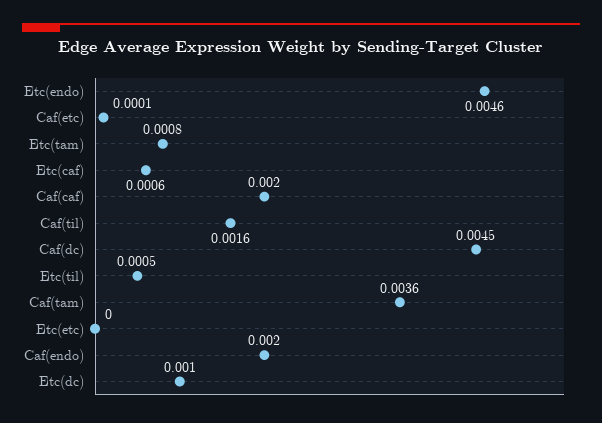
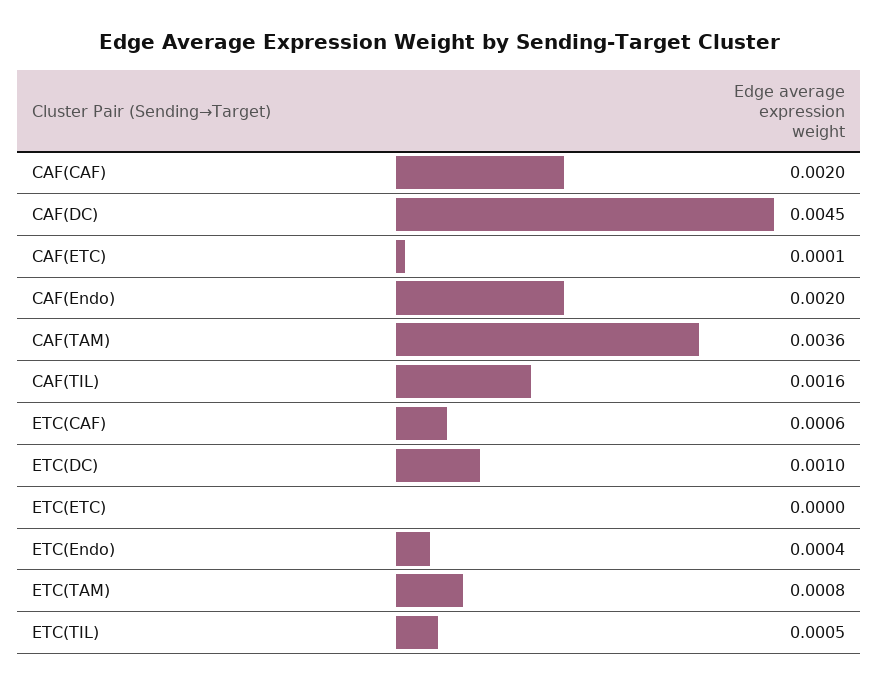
Etc(endo): 0.0046 -> 0.0004

